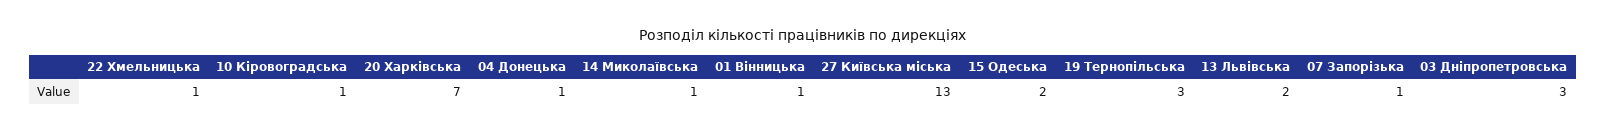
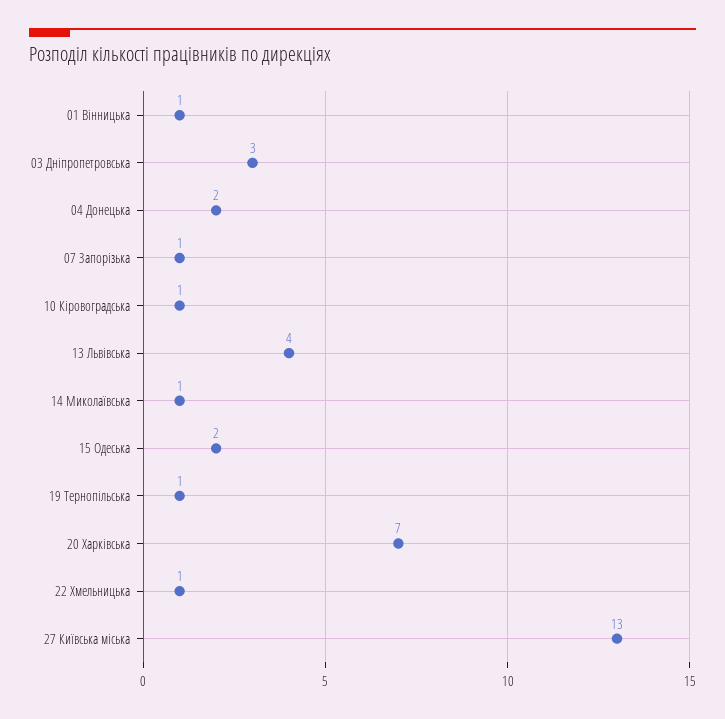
04 Донецька: 1 -> 2
19 Тернопільська: 3 -> 1
13 Львівська: 2 -> 4

